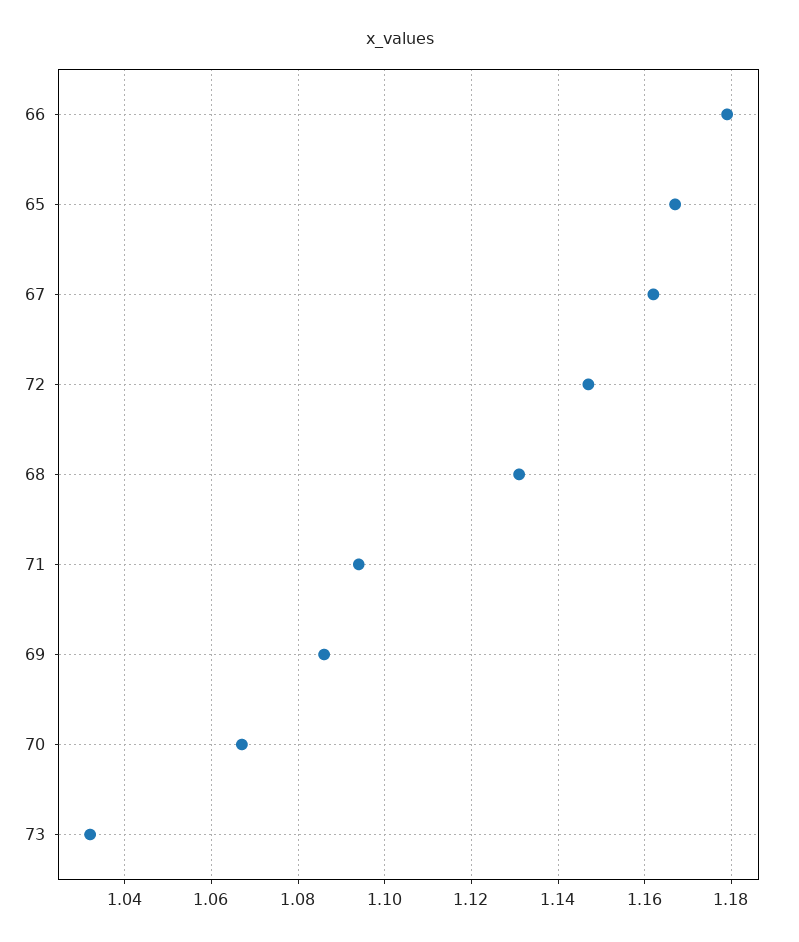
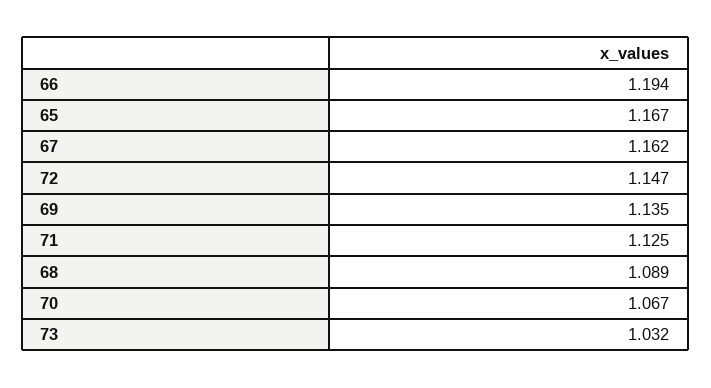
66: 1.18 -> 1.194
68: 1.13 -> 1.089
71: 1.095 -> 1.125
69: 1.085 -> 1.135

